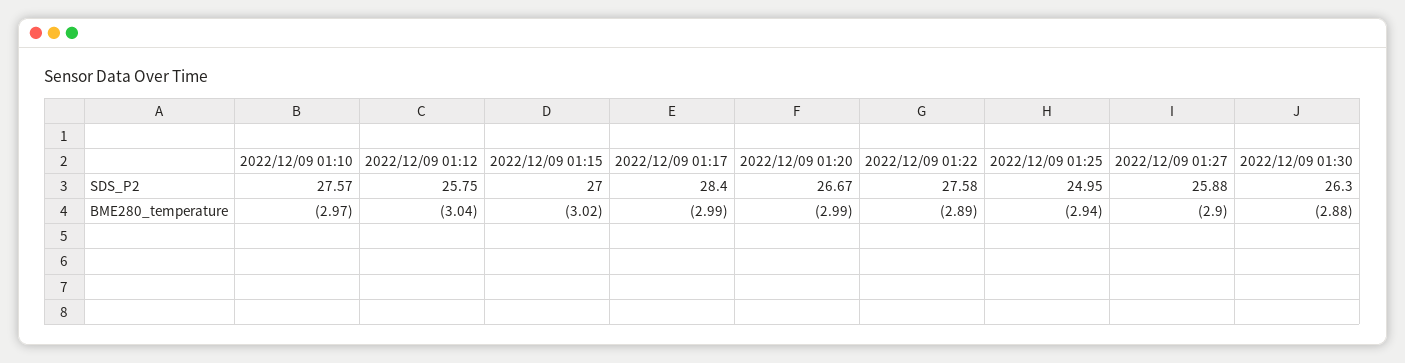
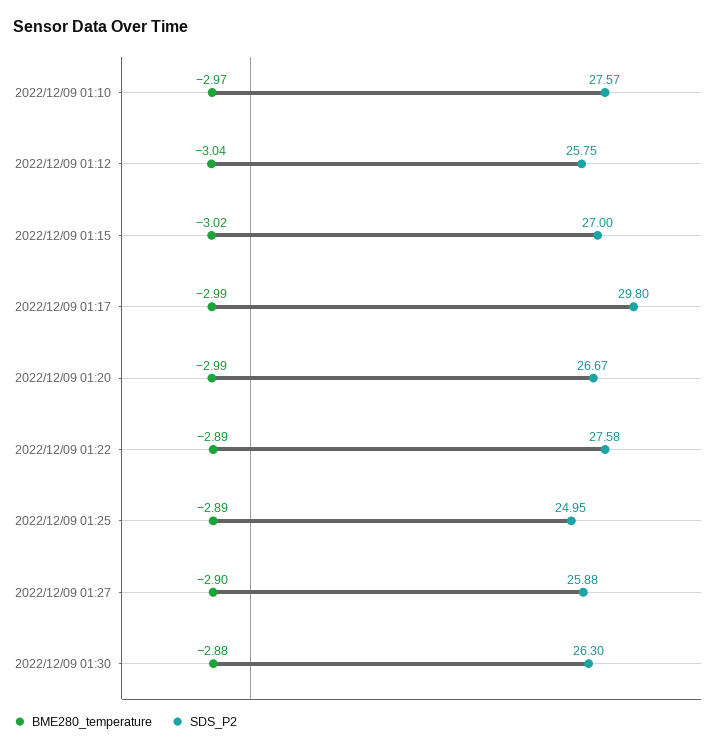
SDS_P2, 2022/12/09 01:17: 28.4 -> 29.8
BME280_temperature, 2022/12/09 01:25: -2.94 -> -2.89

